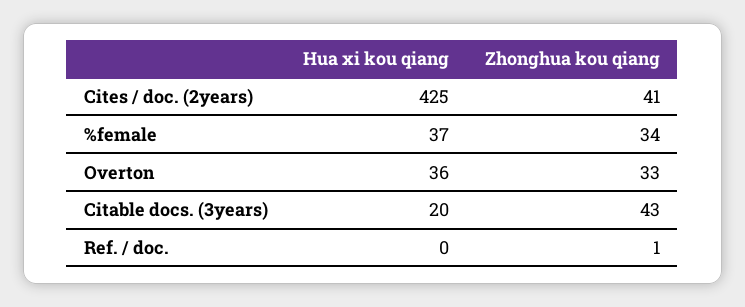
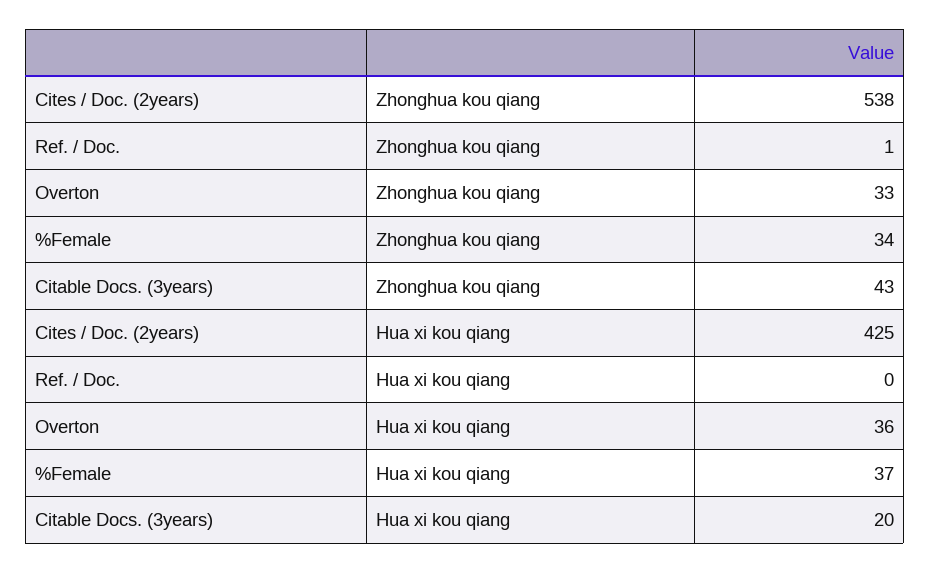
Zhonghua kou qiang, Cites / doc. (2years): 41 -> 538

